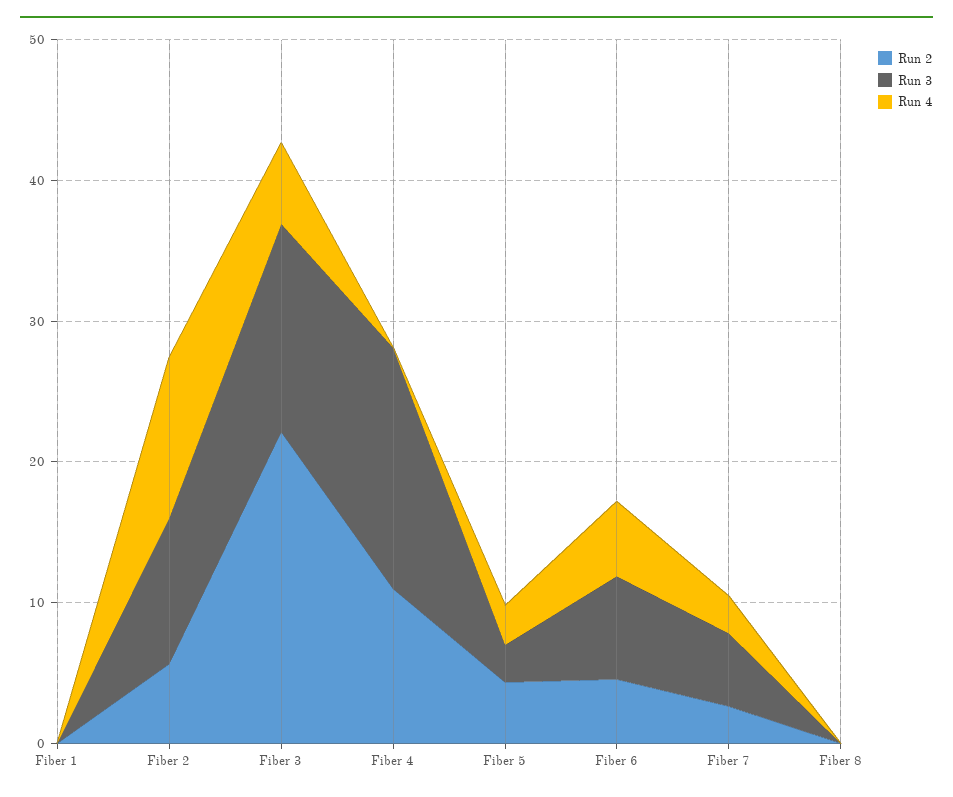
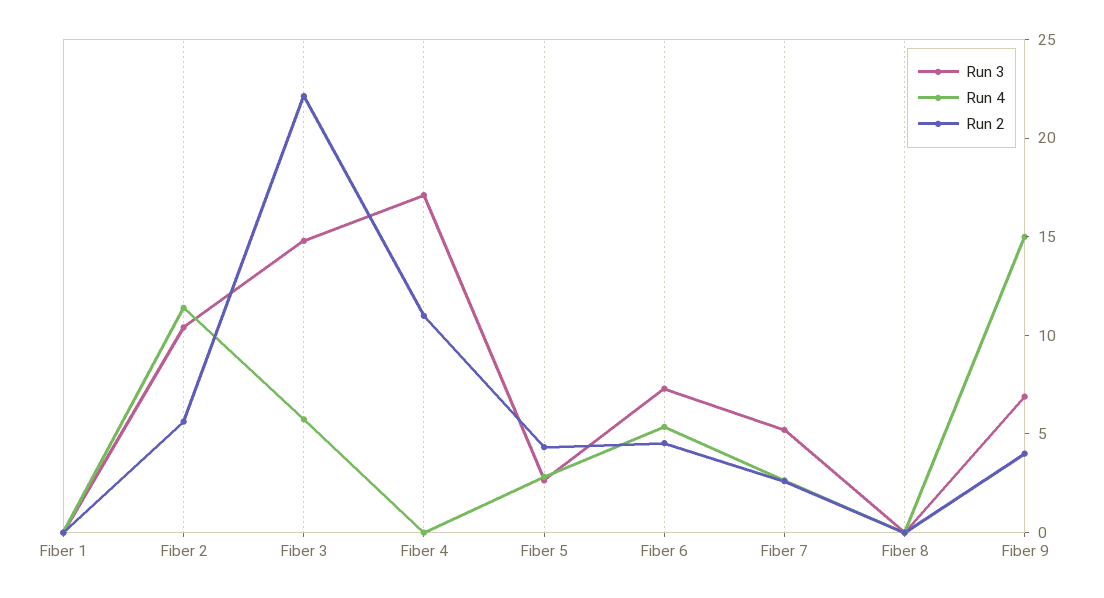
Run 3, Fiber 9: none -> 7
Run 4, Fiber 9: none -> 15
Run 2, Fiber 9: none -> 4

